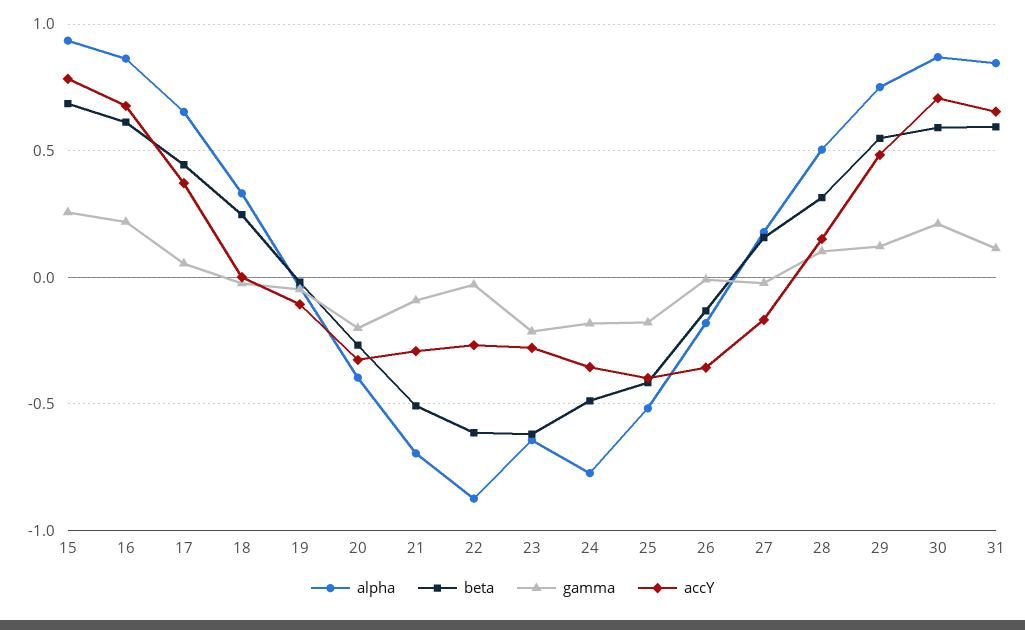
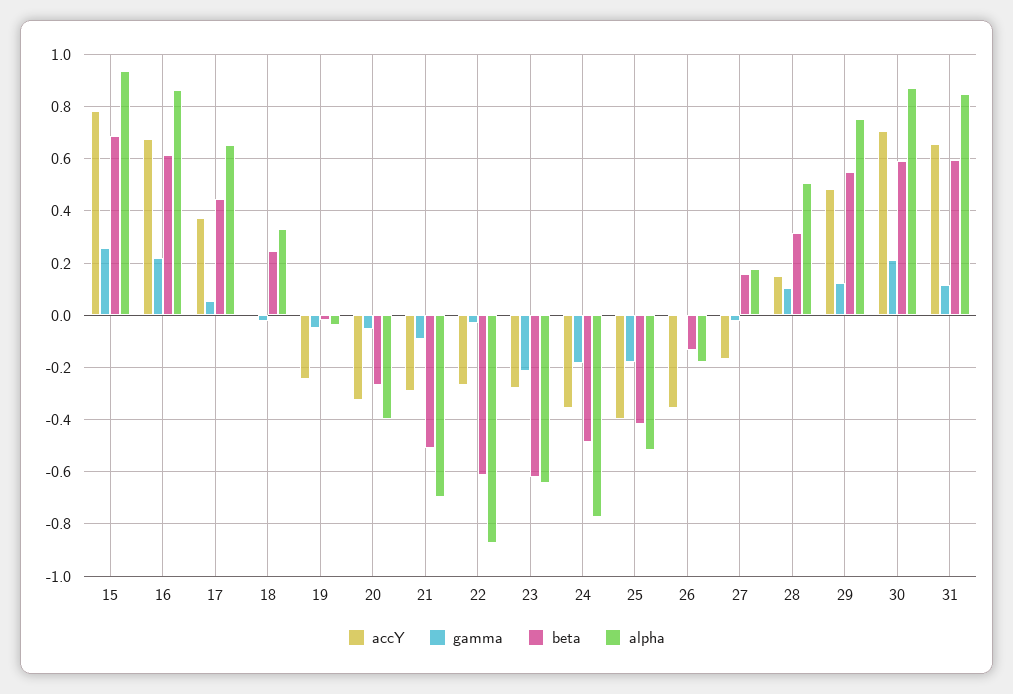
accY, 19: -0.1 -> -0.25
gamma, 20: -0.2 -> -0.05

